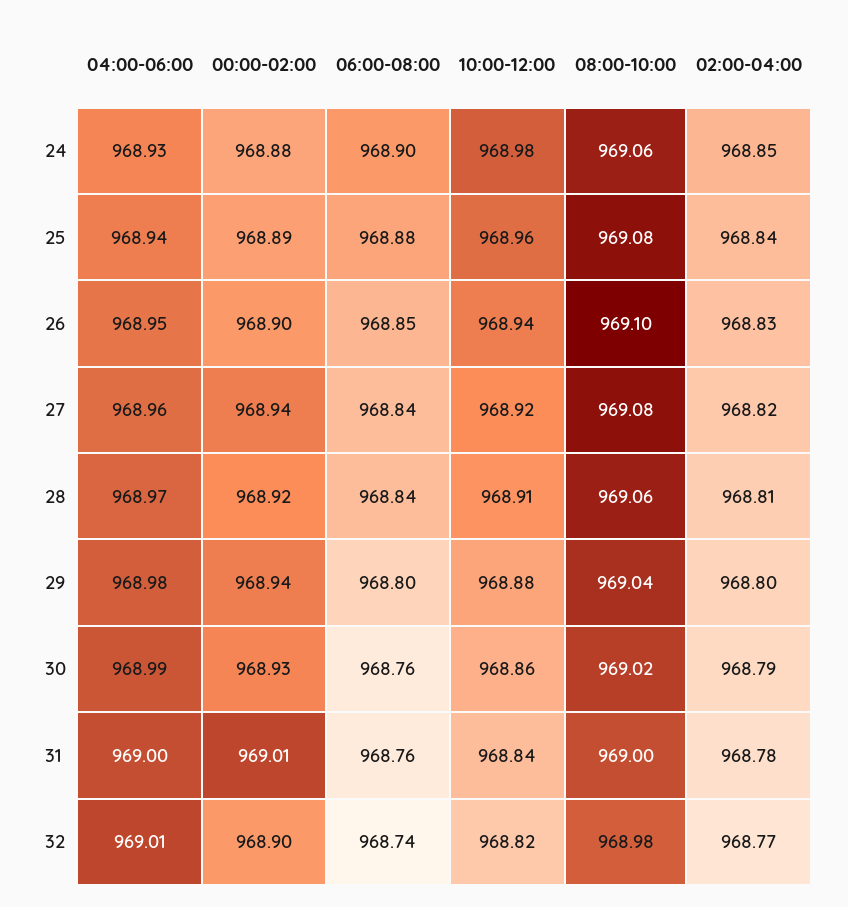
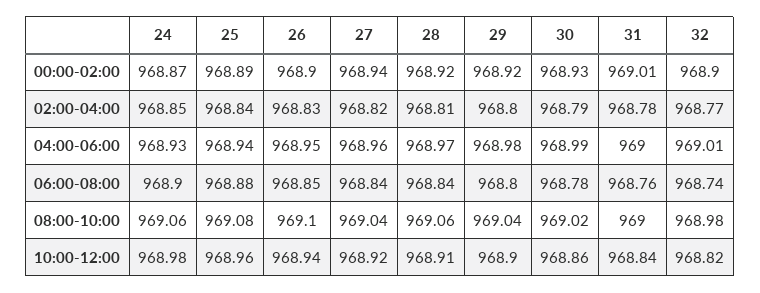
00:00-02:00, 24: 968.88 -> 968.87
08:00-10:00, 27: 969.08 -> 969.04
00:00-02:00, 29: 968.94 -> 968.92
10:00-12:00, 29: 968.88 -> 968.9
06:00-08:00, 30: 968.76 -> 968.78

